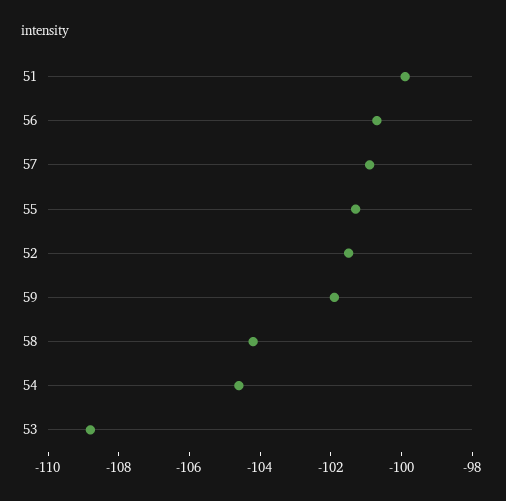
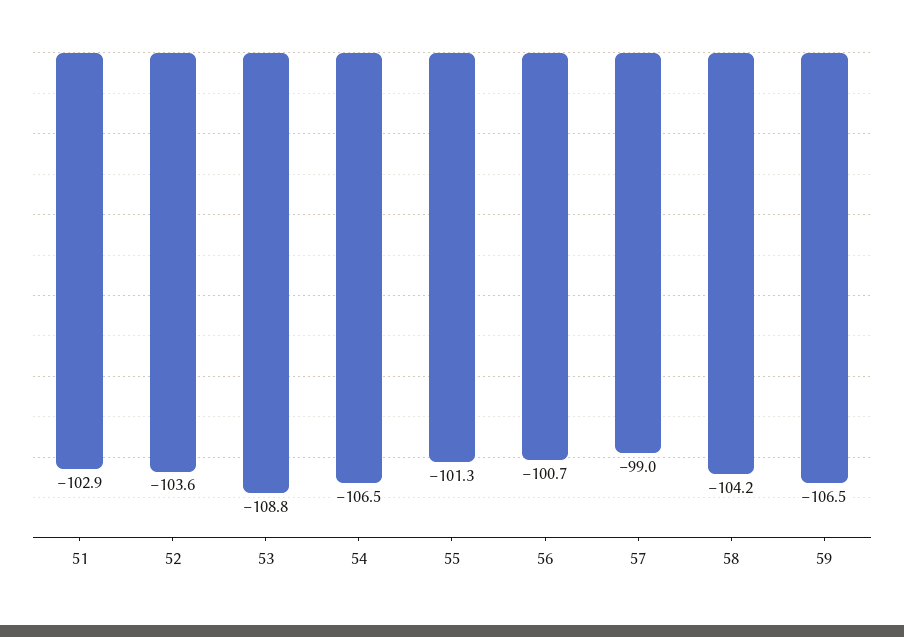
51: -100 -> -102.9
57: -101 -> -99
52: -101.5 -> -103.6
59: -102 -> -106.5
54: -104.5 -> -106.5

